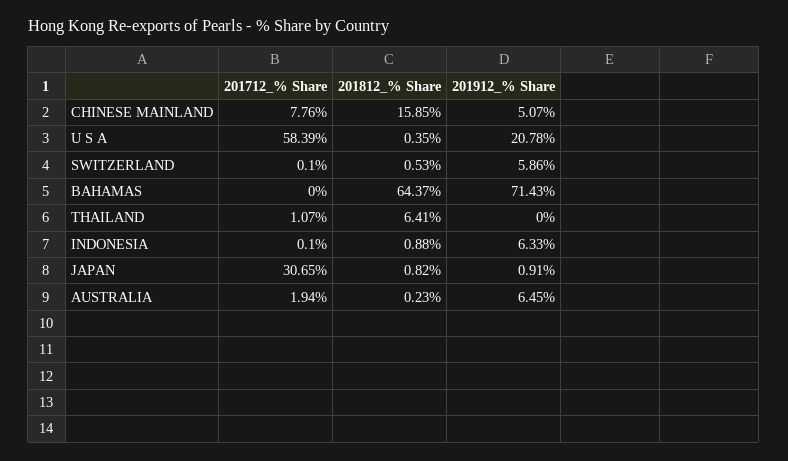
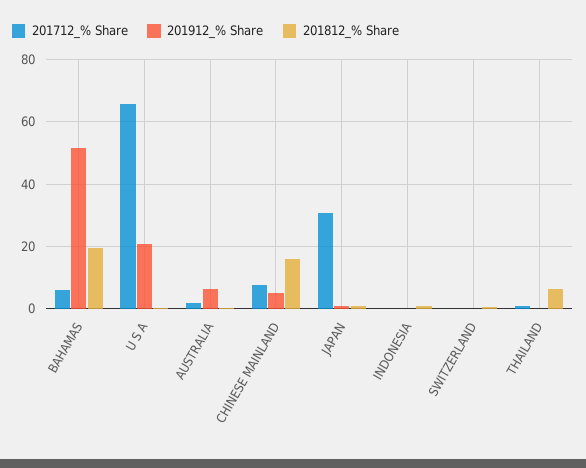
201712_% Share, U S A: 58.39 -> 66
201912_% Share, SWITZERLAND: 5.86 -> 0
201712_% Share, BAHAMAS: 0 -> 6
201812_% Share, BAHAMAS: 64.37 -> 20
201912_% Share, BAHAMAS: 71.43 -> 52
201912_% Share, INDONESIA: 6.33 -> 0

